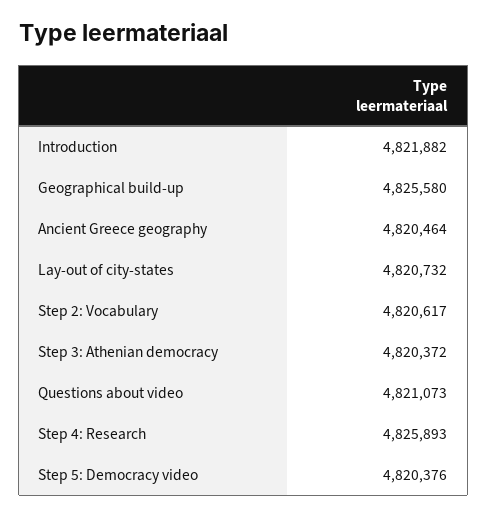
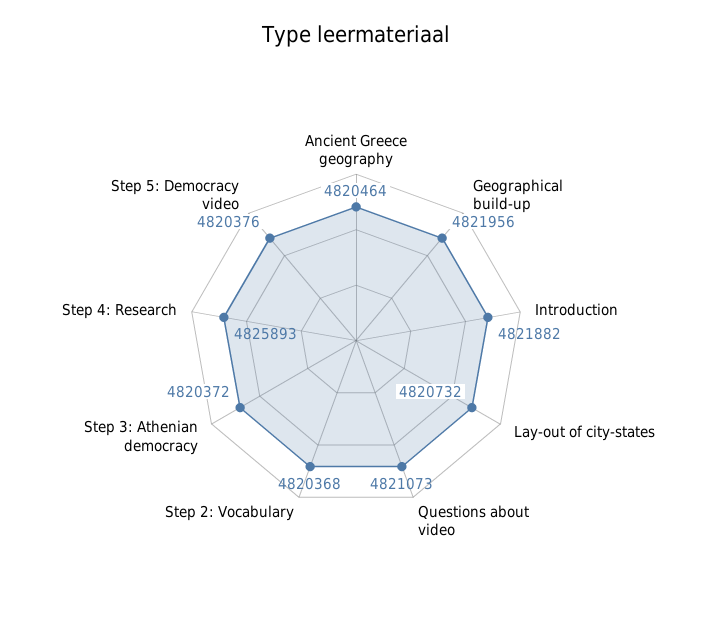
Geographical build-up: 4825580 -> 4821956
Step 2: Vocabulary: 4820617 -> 4820368

